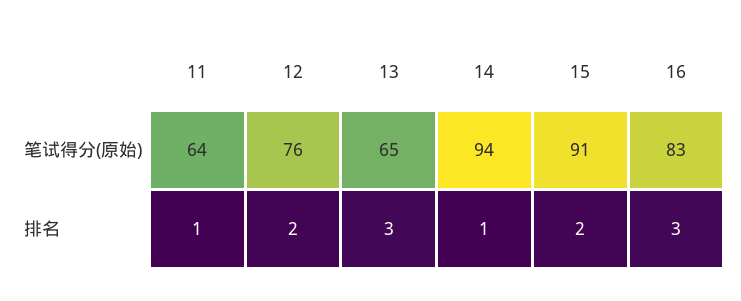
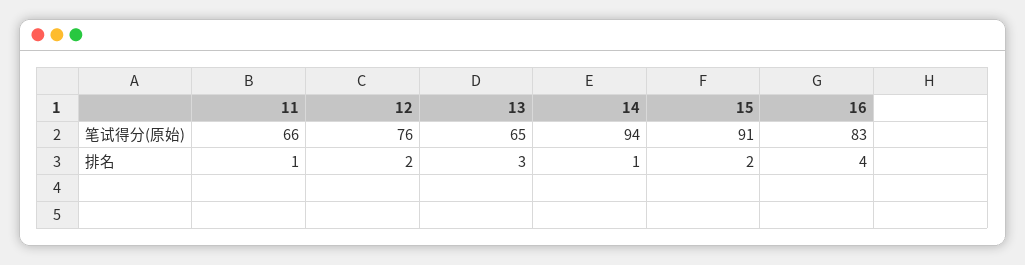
11, 笔试得分(原始): 64 -> 66
16, 排名: 3 -> 4

